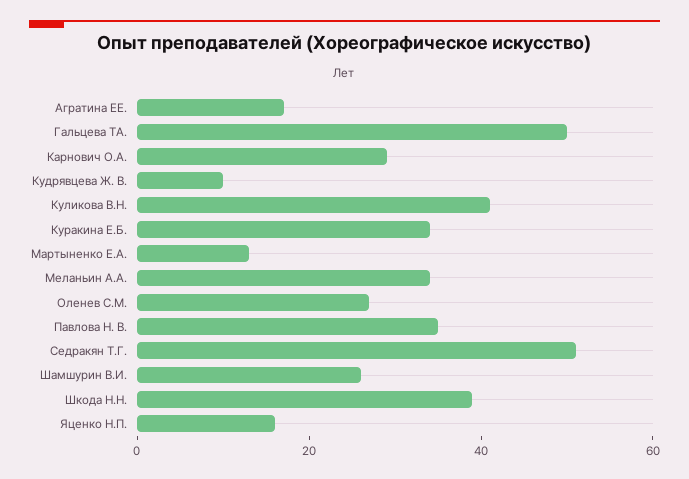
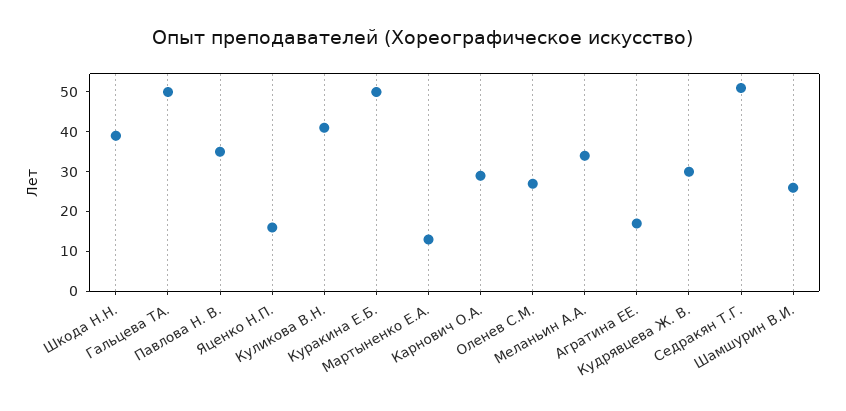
Кудрявцева Ж. В.: 10 -> 30
Куракина Е.Б.: 35 -> 50

